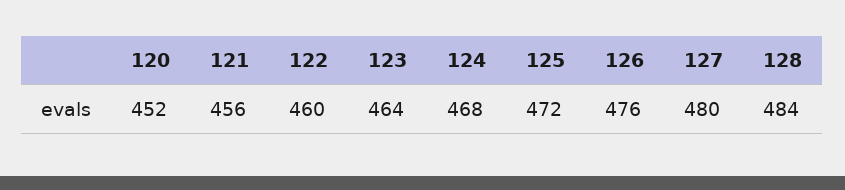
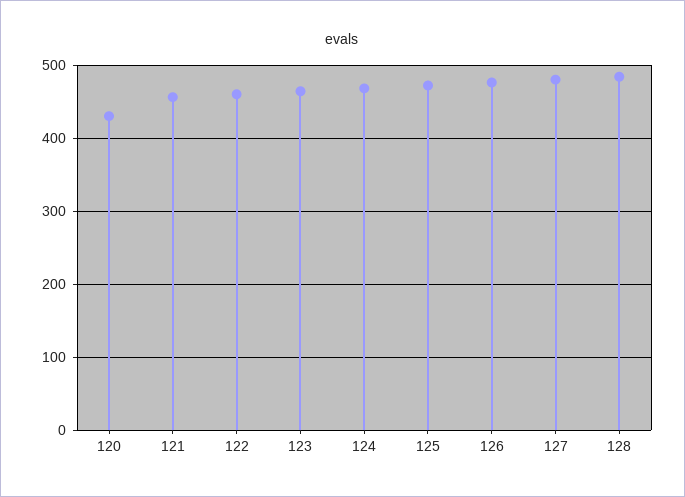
120: 452 -> 430

